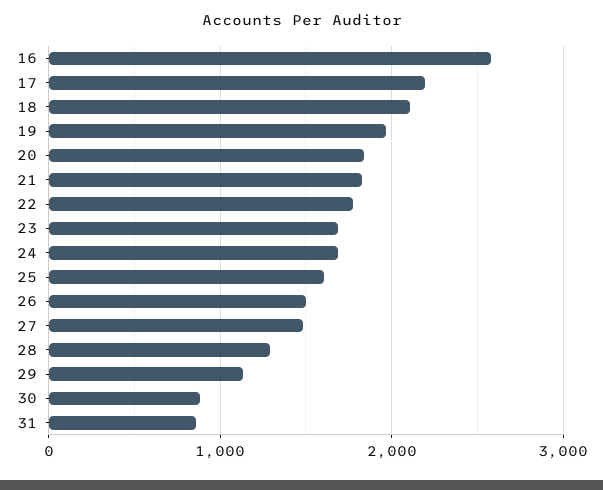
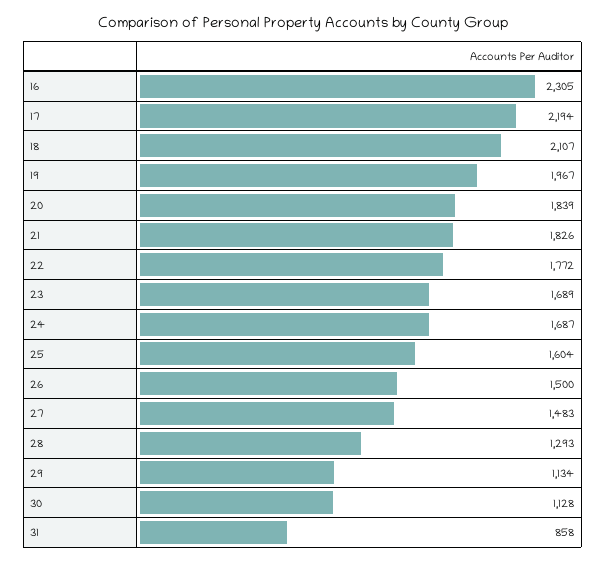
16: 2600 -> 2305
30: 900 -> 1128

